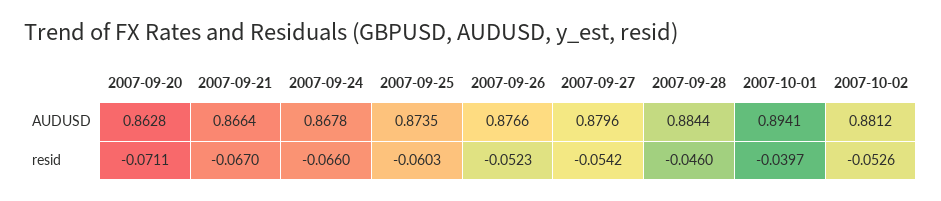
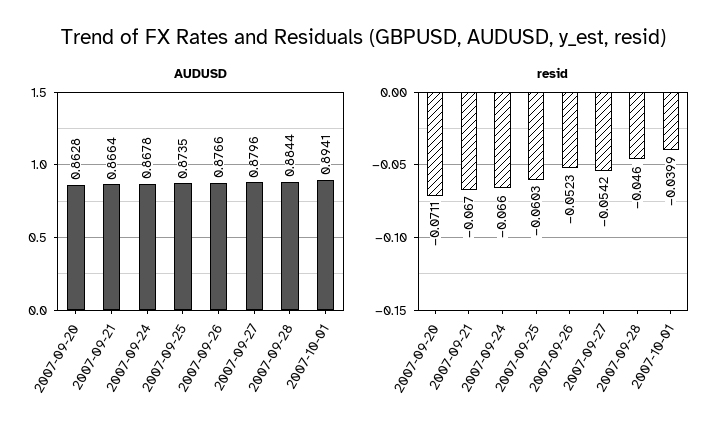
AUDUSD, 2007-10-02: 0.8812 -> none
resid, 2007-10-01: -0.0397 -> -0.0399
resid, 2007-10-02: -0.0526 -> none

